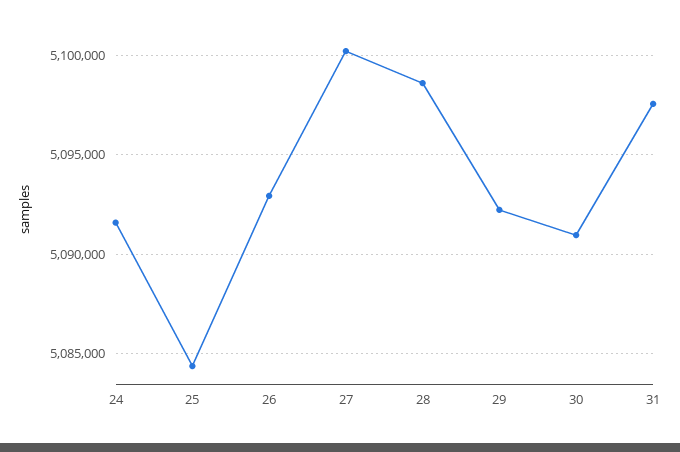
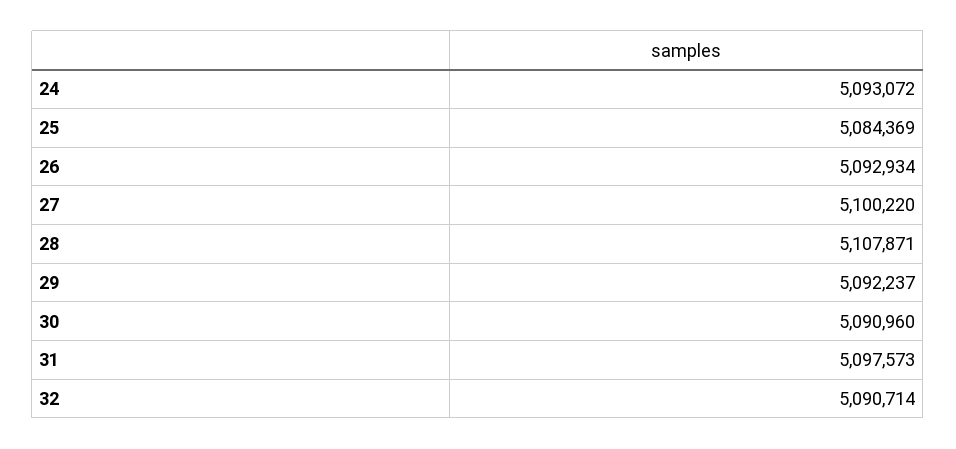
24: 5091500 -> 5093072
28: 5098500 -> 5107871
32: none -> 5090714

